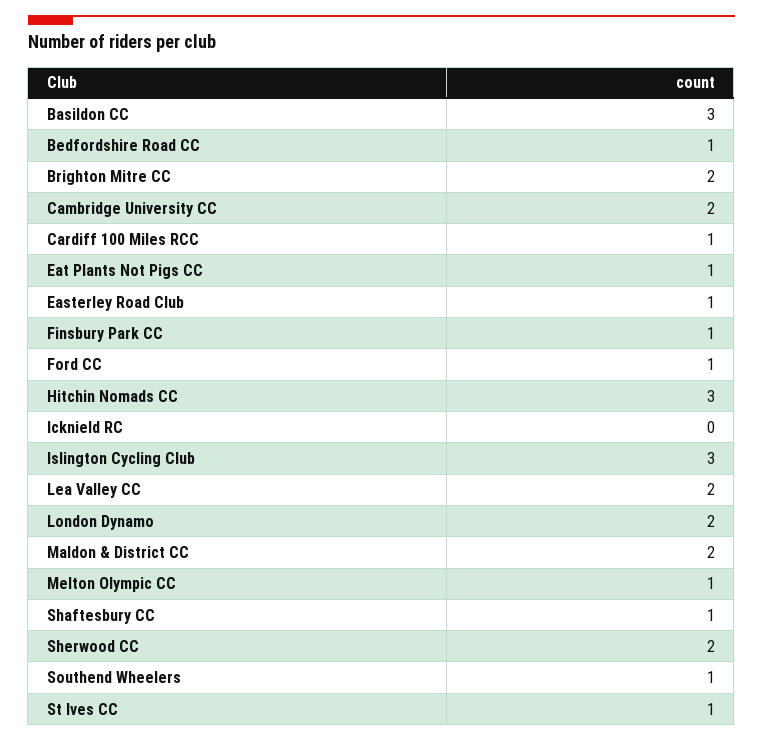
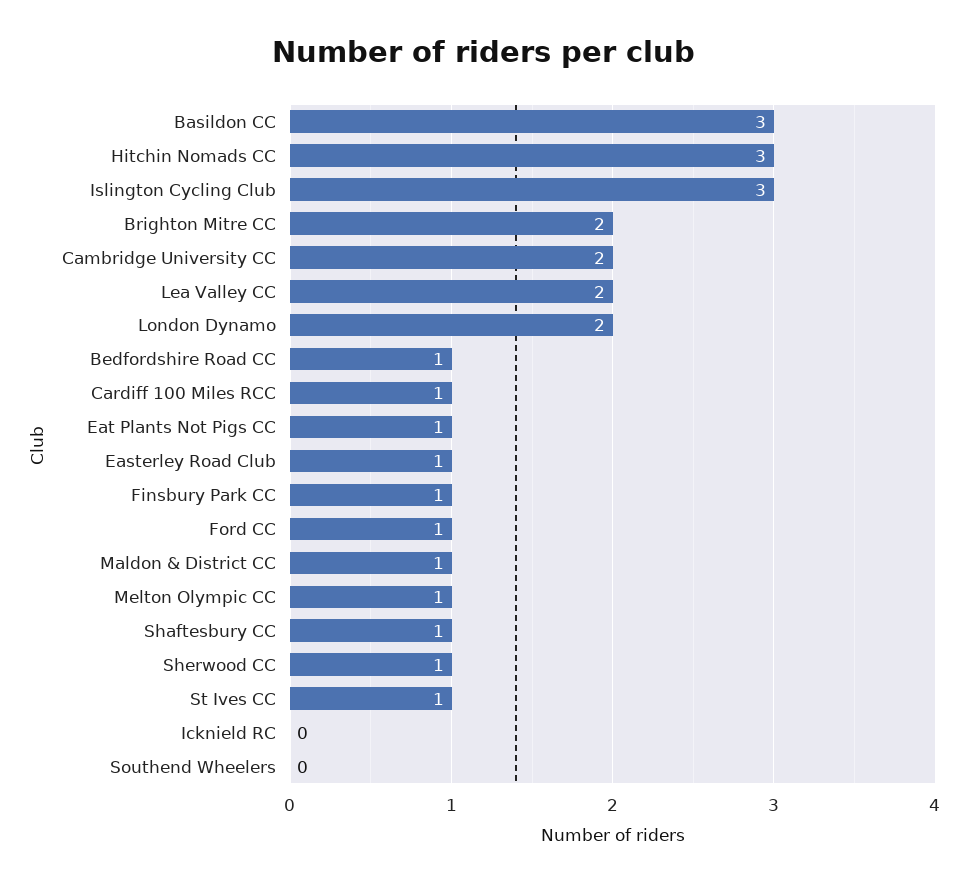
Maldon & District CC: 2 -> 1
Sherwood CC: 2 -> 1
Southend Wheelers: 1 -> 0

